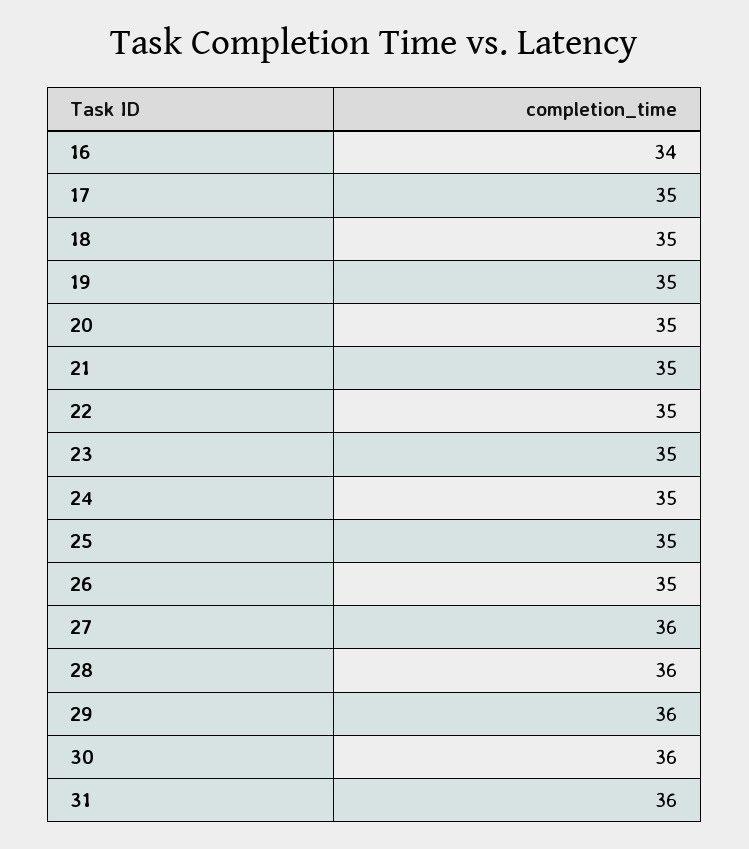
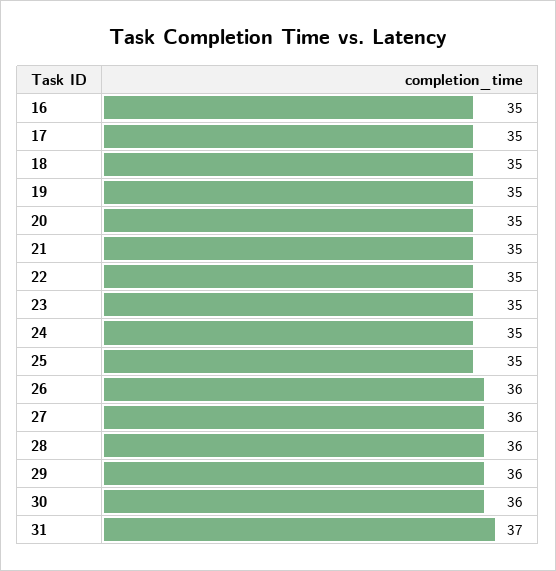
16: 34 -> 35
26: 35 -> 36
31: 36 -> 37

